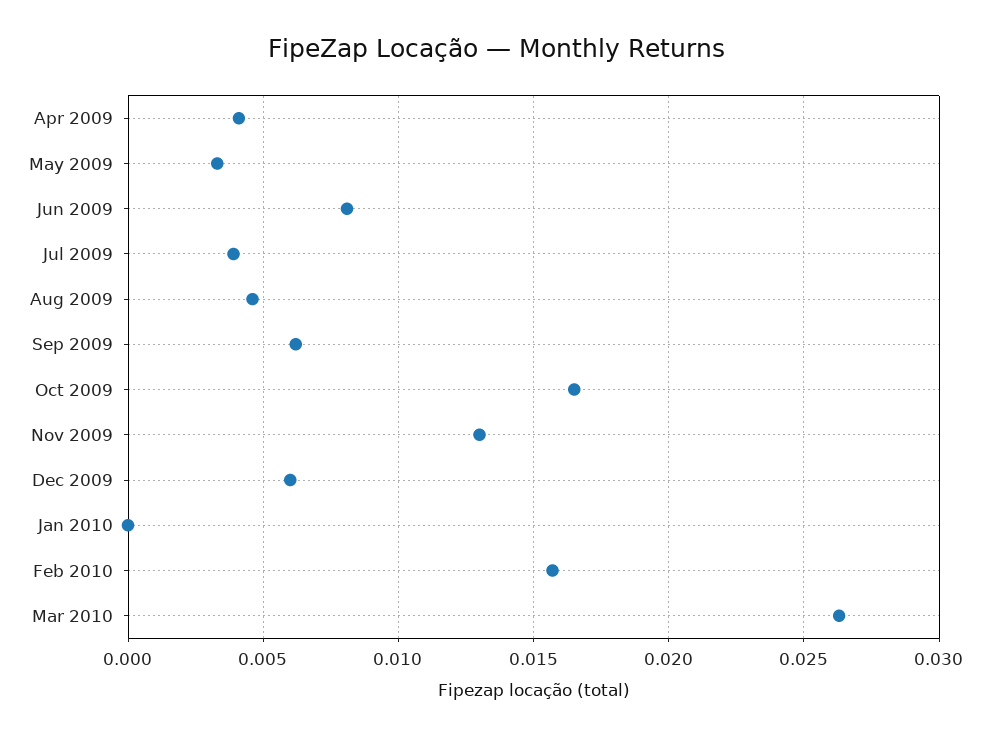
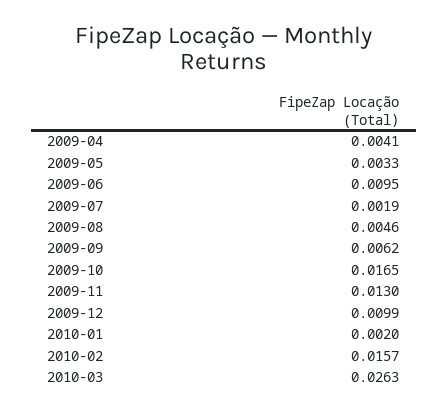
Jun 2009: 0.008 -> 0.0095
Jul 2009: 0.004 -> 0.0019
Dec 2009: 0.006 -> 0.0099
Jan 2010: 0 -> 0.002

